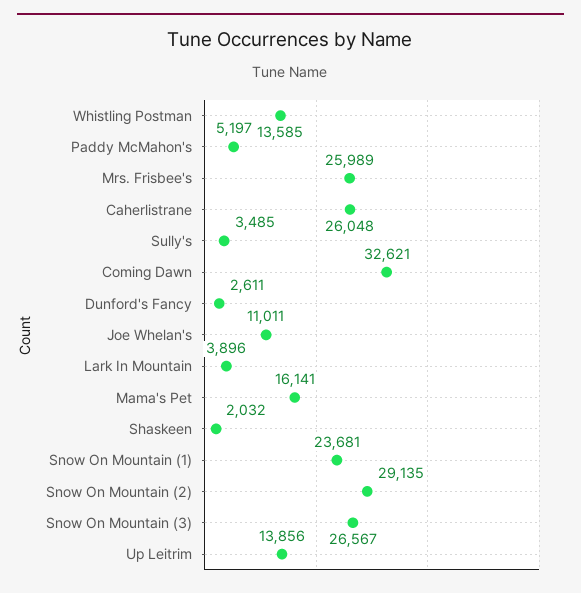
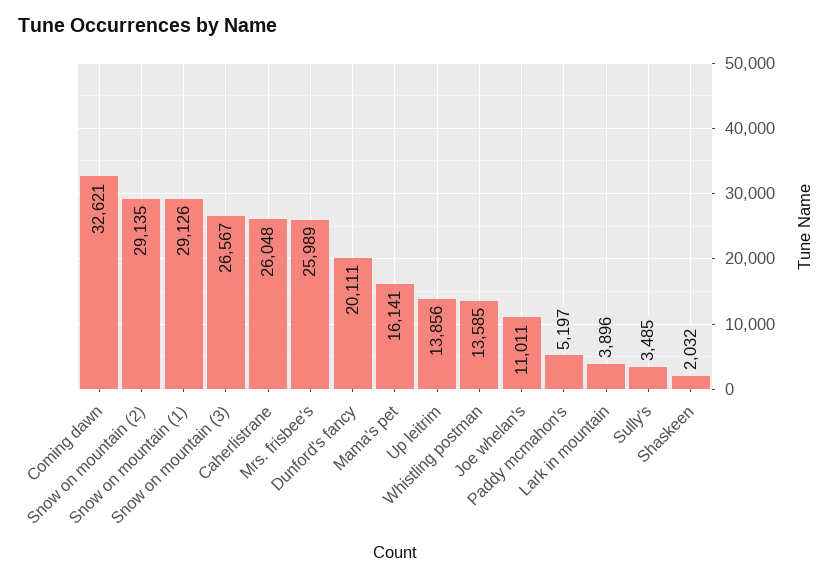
Dunford's Fancy: 2611 -> 20111
Snow On Mountain (1): 23681 -> 29126

